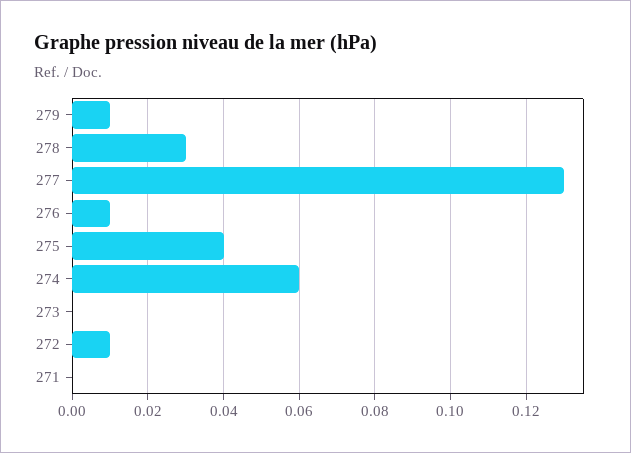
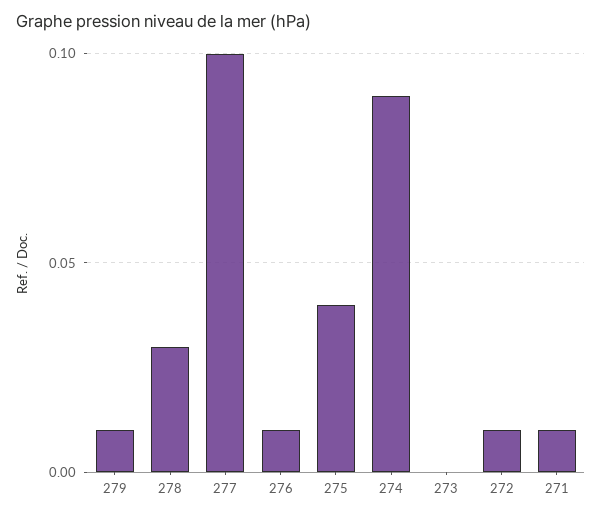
277: 0.13 -> 0.1
274: 0.06 -> 0.09
271: 0 -> 0.01

